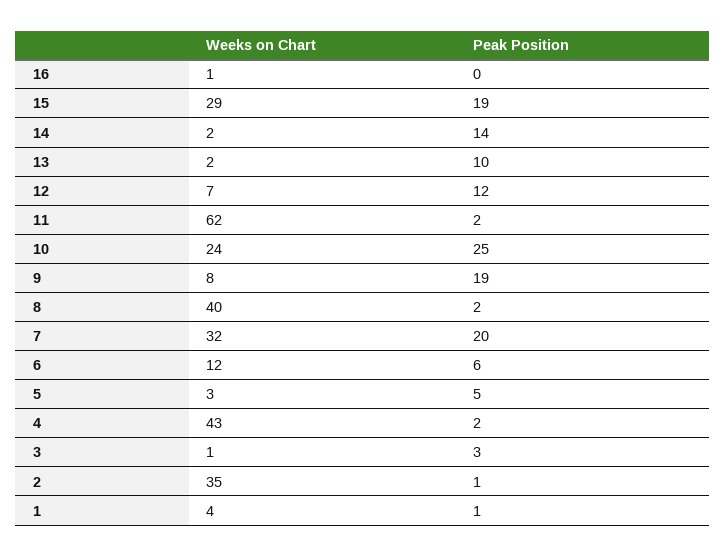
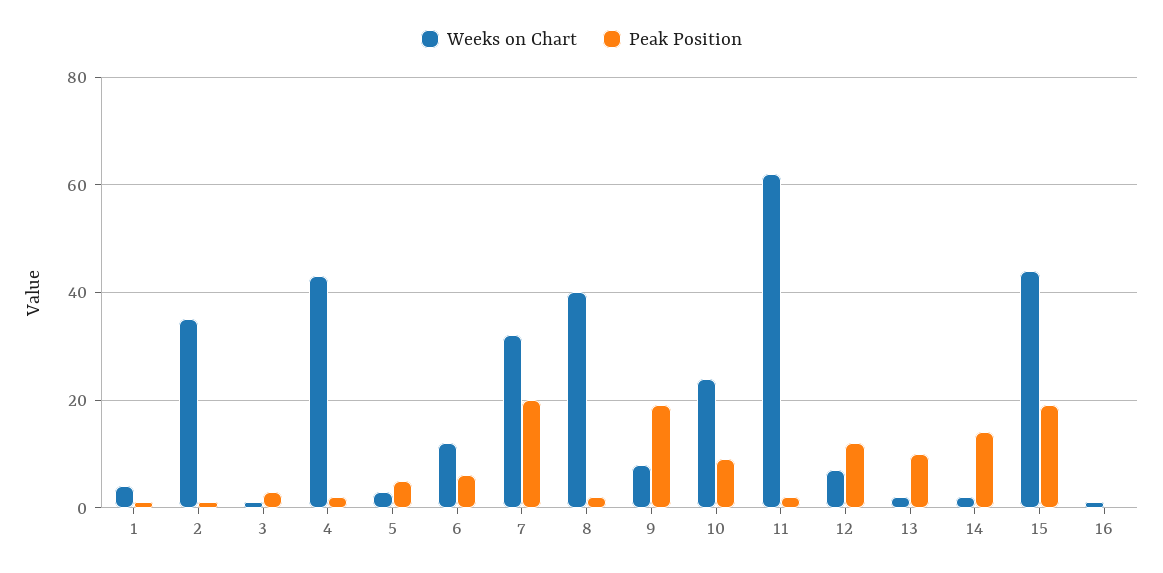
Weeks on Chart, 15: 29 -> 45
Peak Position, 10: 25 -> 10

